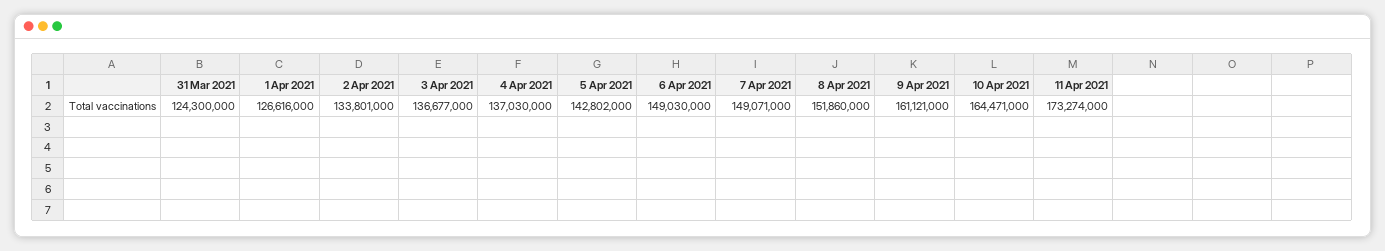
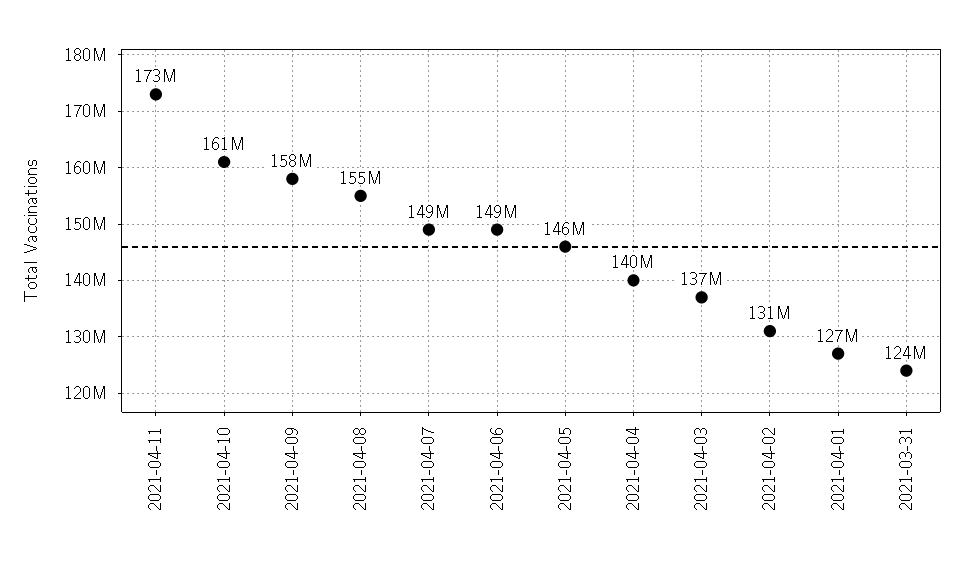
2 Apr 2021: 133801000 -> 131000000
4 Apr 2021: 137030000 -> 140000000
5 Apr 2021: 142802000 -> 146000000
8 Apr 2021: 151860000 -> 155000000
9 Apr 2021: 161121000 -> 158000000
10 Apr 2021: 164471000 -> 161000000

